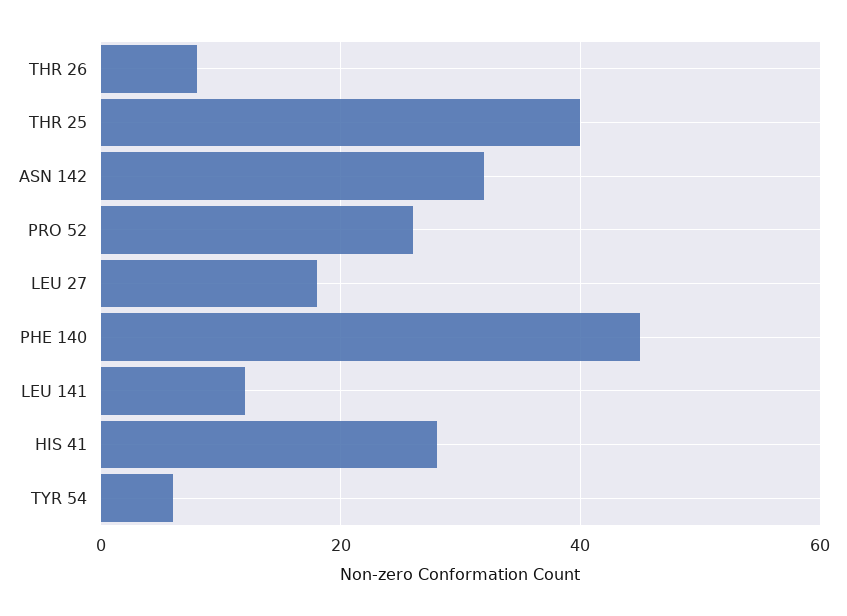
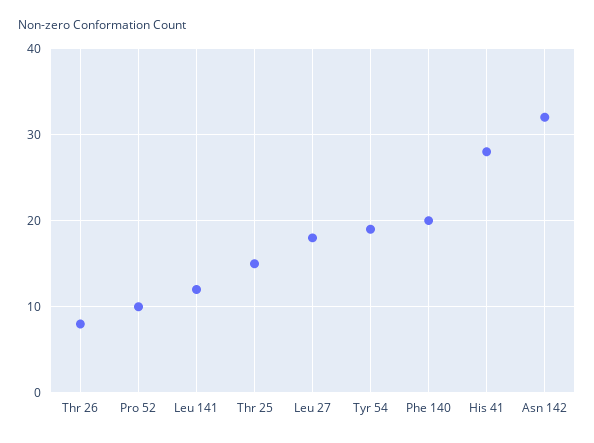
THR 25: 40 -> 15
PRO 52: 25 -> 10
PHE 140: 45 -> 20
TYR 54: 5 -> 19

